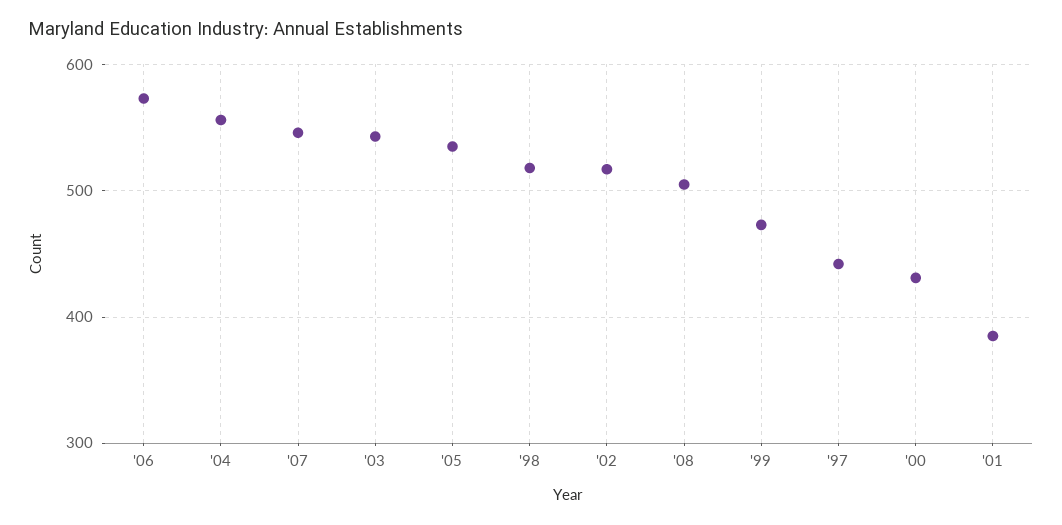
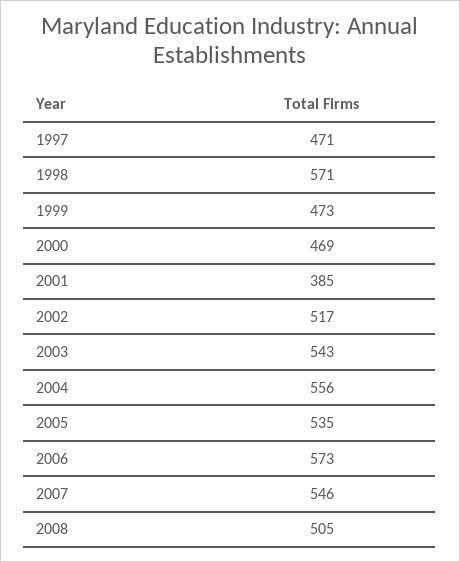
'98: 520 -> 571
'97: 440 -> 471
'00: 430 -> 469

